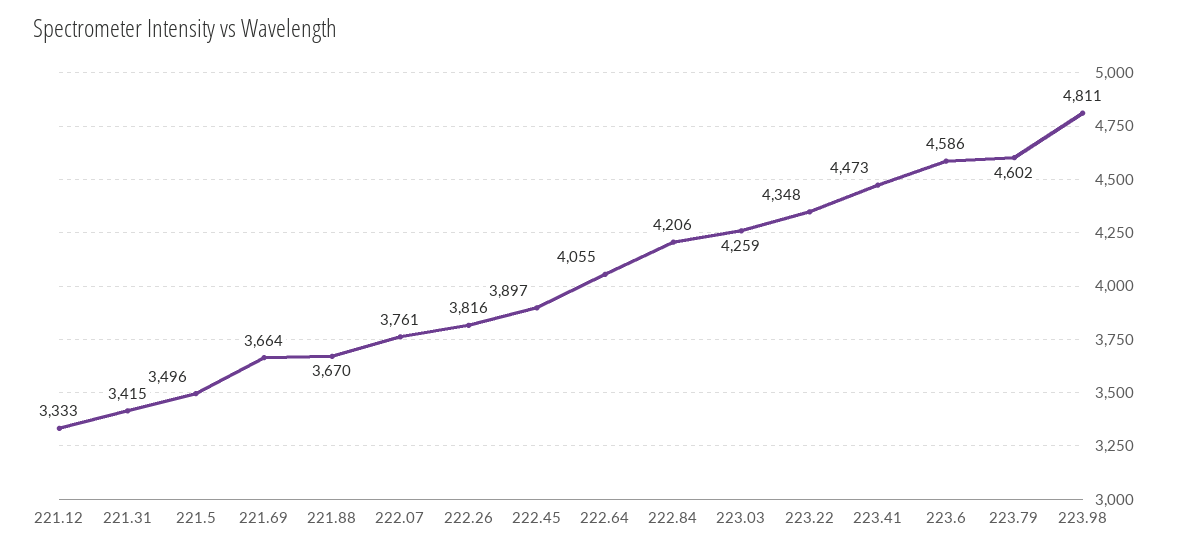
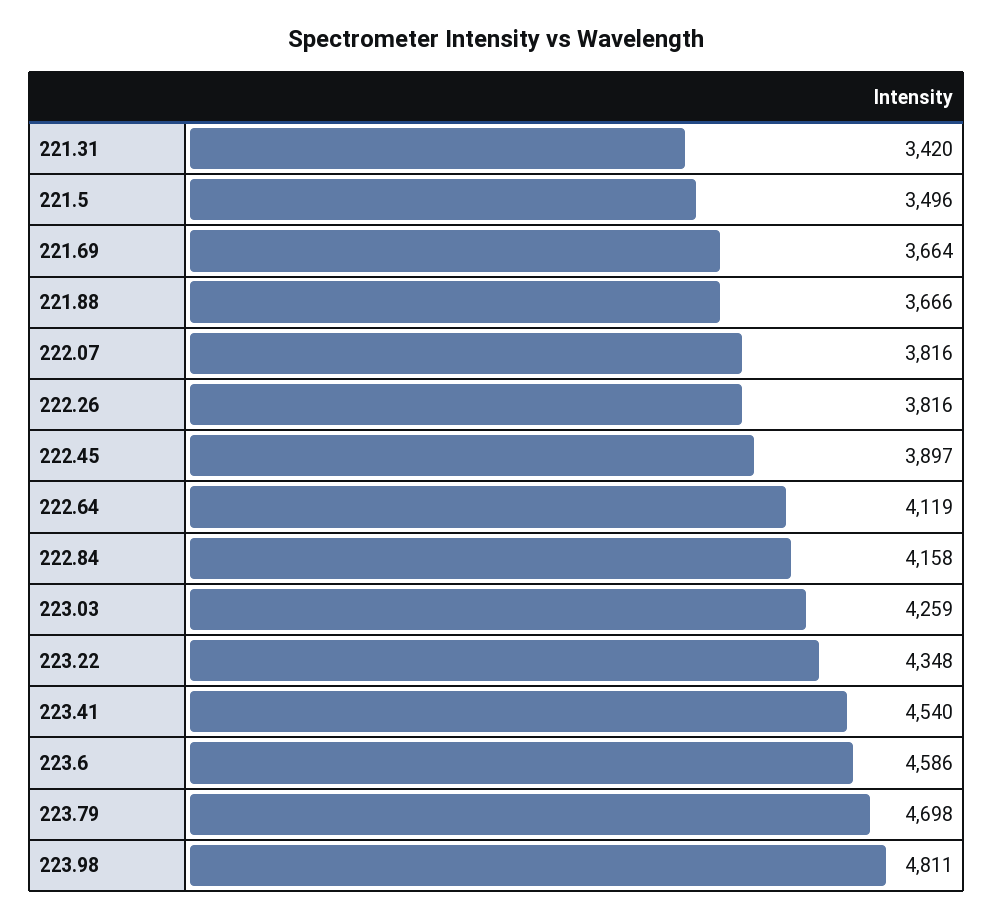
221.12: 3333 -> none
221.31: 3415 -> 3420
221.88: 3670 -> 3666
222.07: 3761 -> 3816
222.64: 4055 -> 4119
222.84: 4206 -> 4158
223.41: 4473 -> 4540
223.79: 4602 -> 4698

